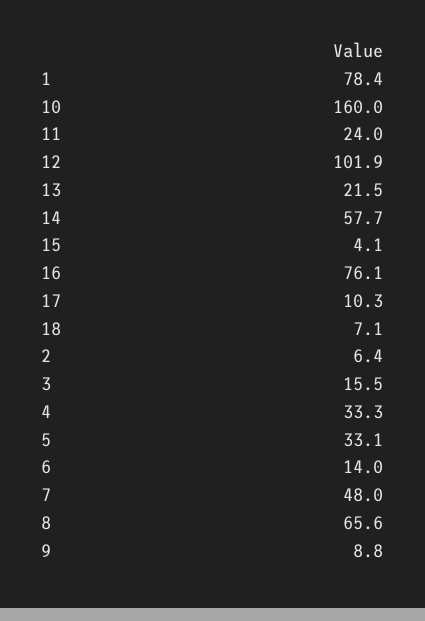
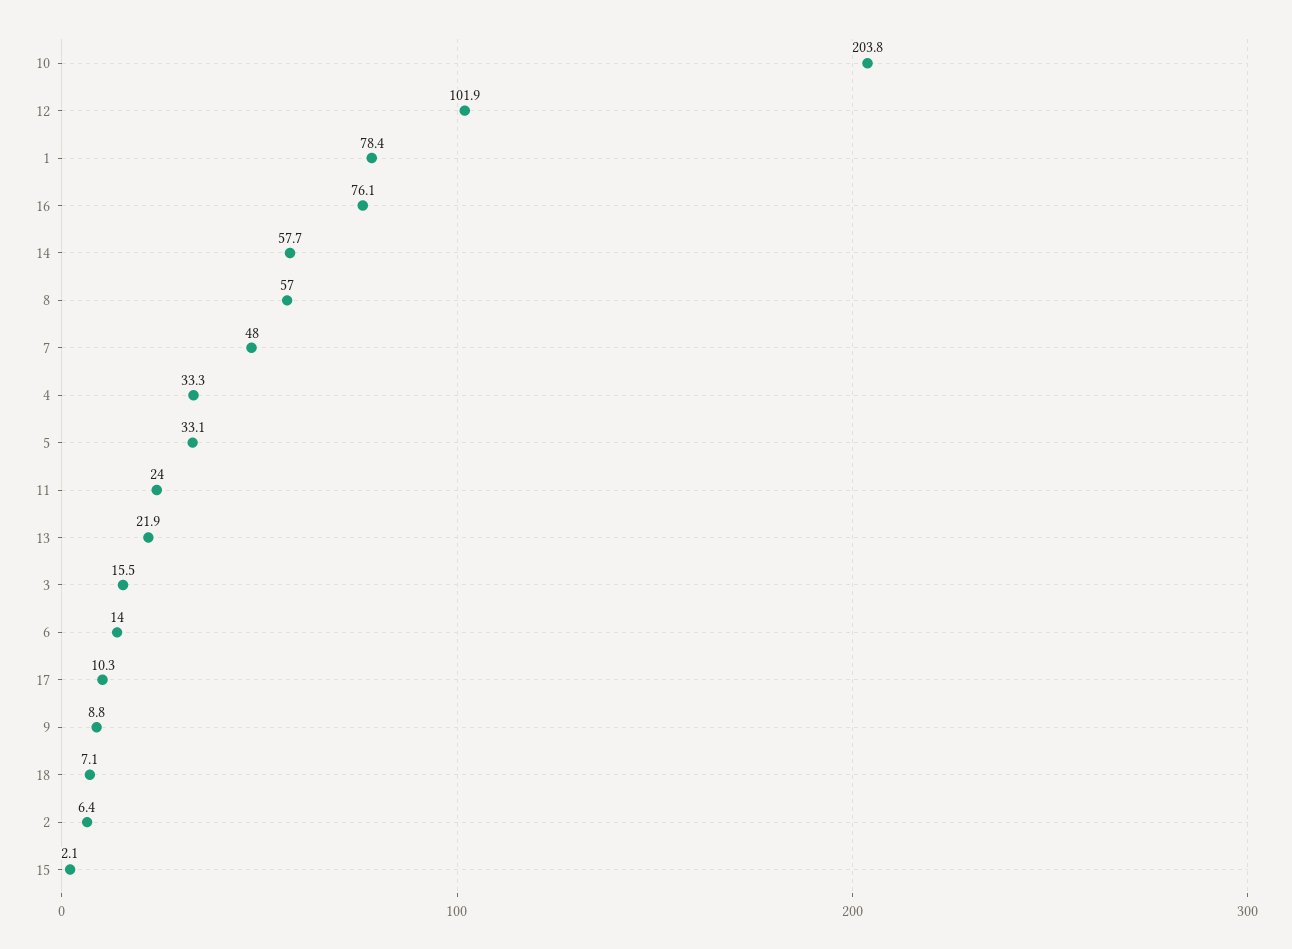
10: 160 -> 203.8
13: 21.5 -> 21.9
15: 4.1 -> 2.1
8: 65.6 -> 57

